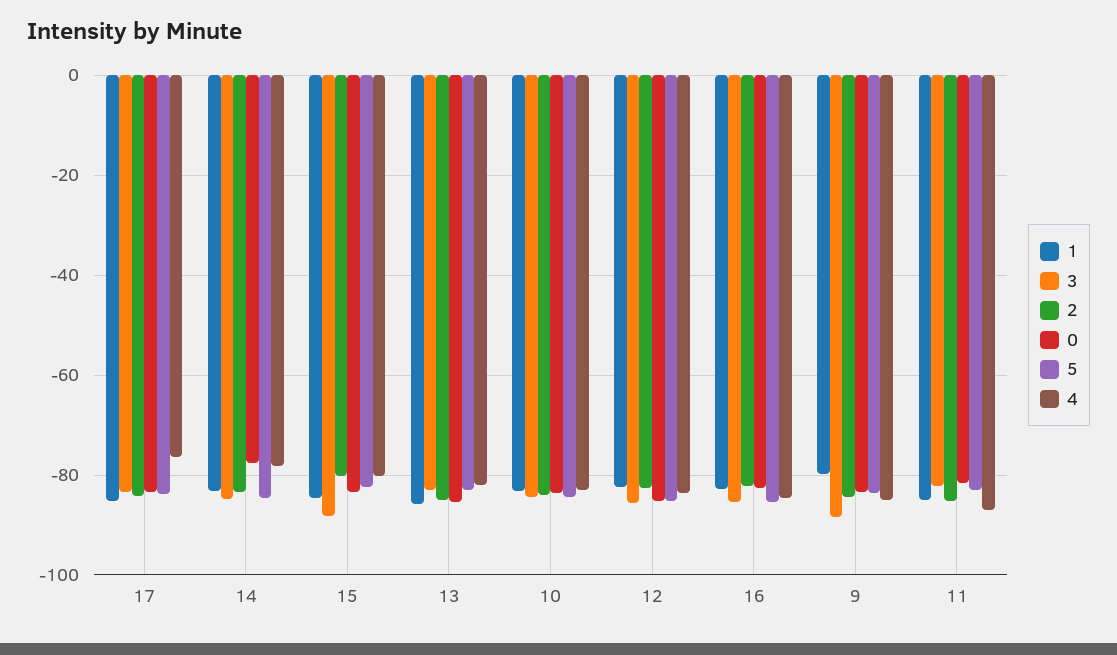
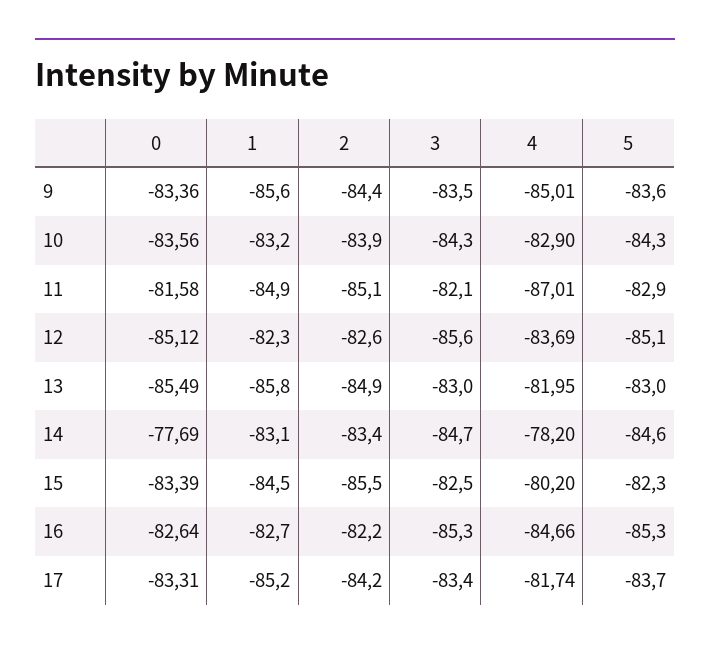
4, 17: -76 -> -81.74
3, 15: -88 -> -82.5
2, 15: -80 -> -85.5
1, 9: -80 -> -85.6
3, 9: -88 -> -83.5

